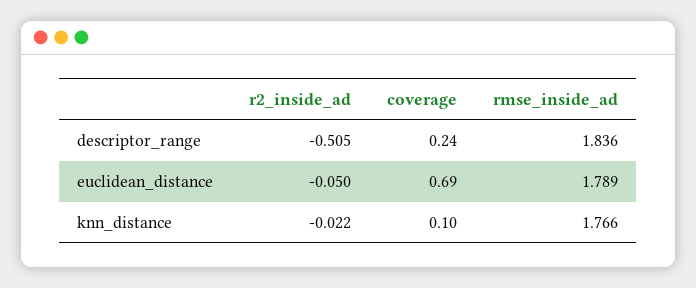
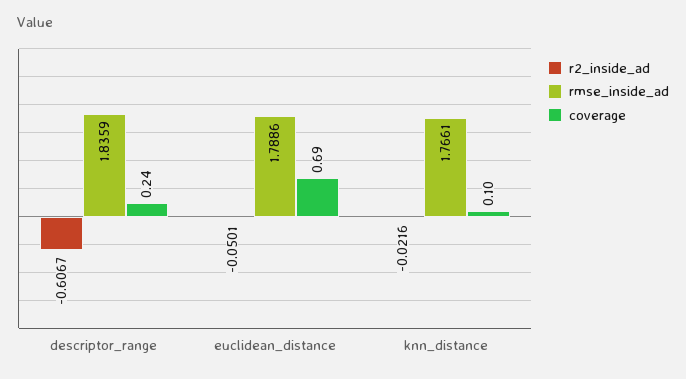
r2_inside_ad, descriptor_range: -0.505 -> -0.6067

